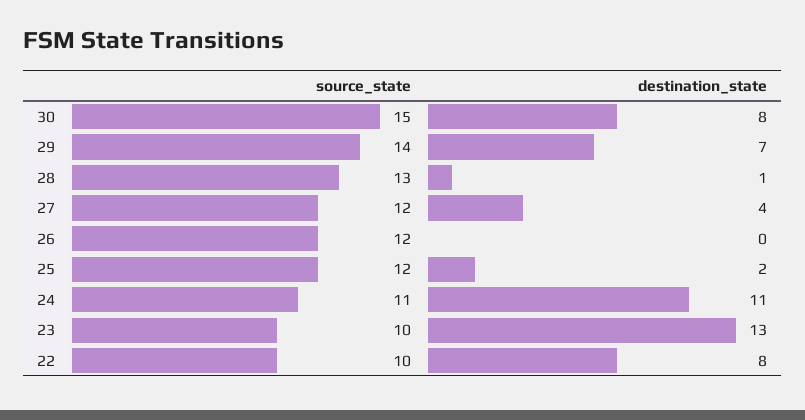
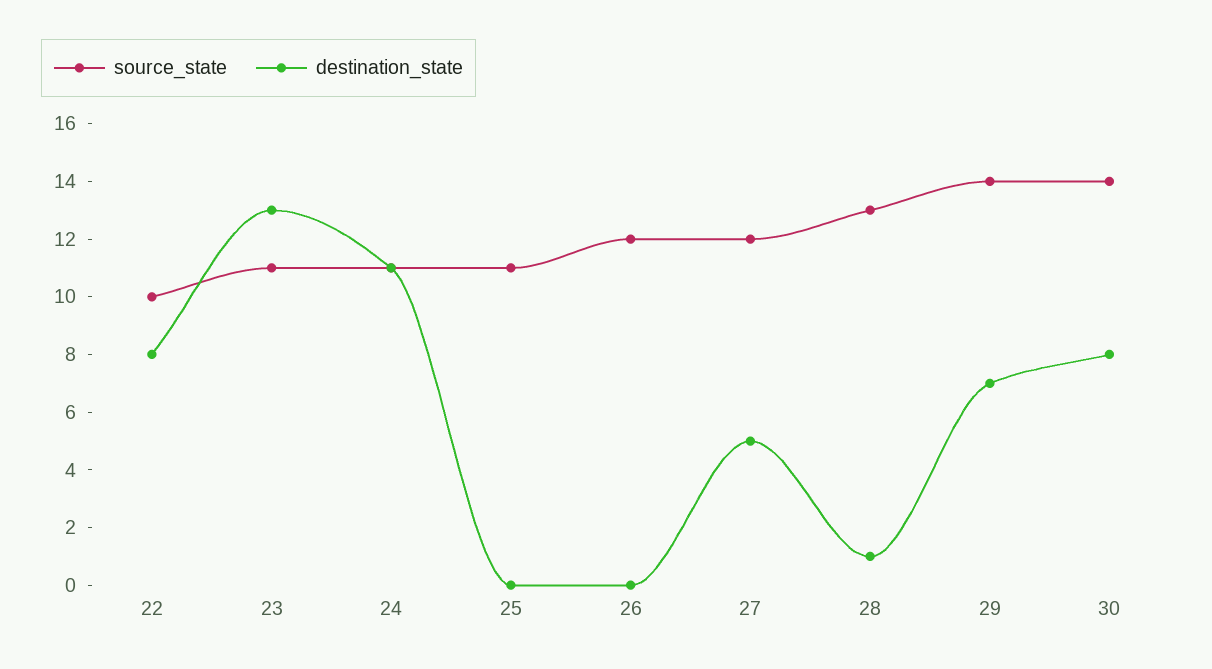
source_state, 30: 15 -> 14
destination_state, 27: 4 -> 5
source_state, 25: 12 -> 11
destination_state, 25: 2 -> 0
source_state, 23: 10 -> 11

